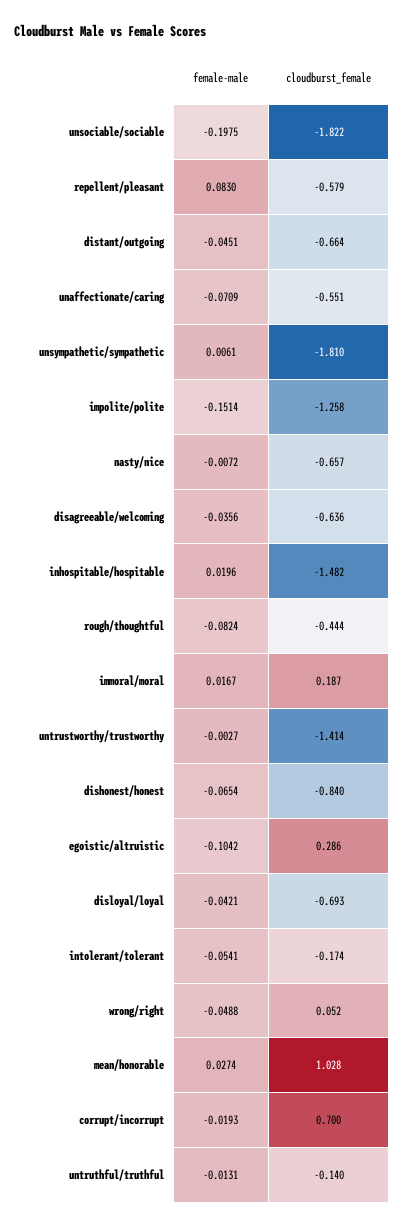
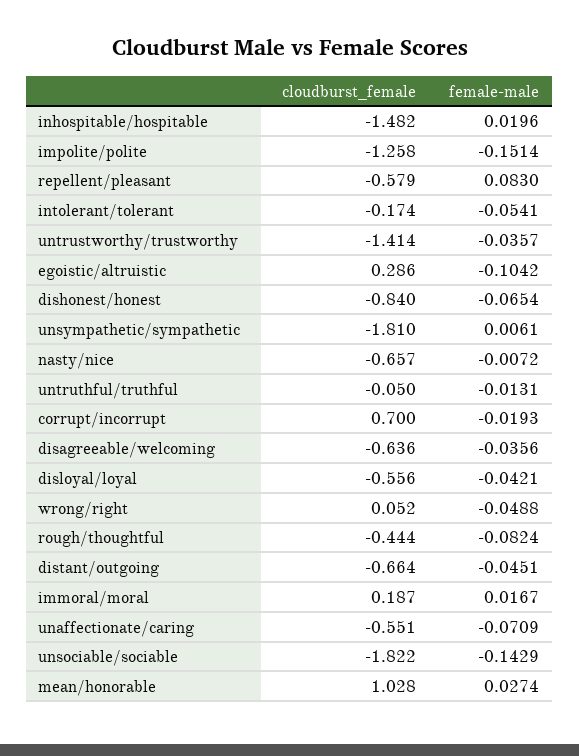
female-male, unsociable/sociable: -0.1975 -> -0.1429
female-male, untrustworthy/trustworthy: -0.0027 -> -0.0357
cloudburst_female, disloyal/loyal: -0.693 -> -0.556
cloudburst_female, untruthful/truthful: -0.14 -> -0.05

